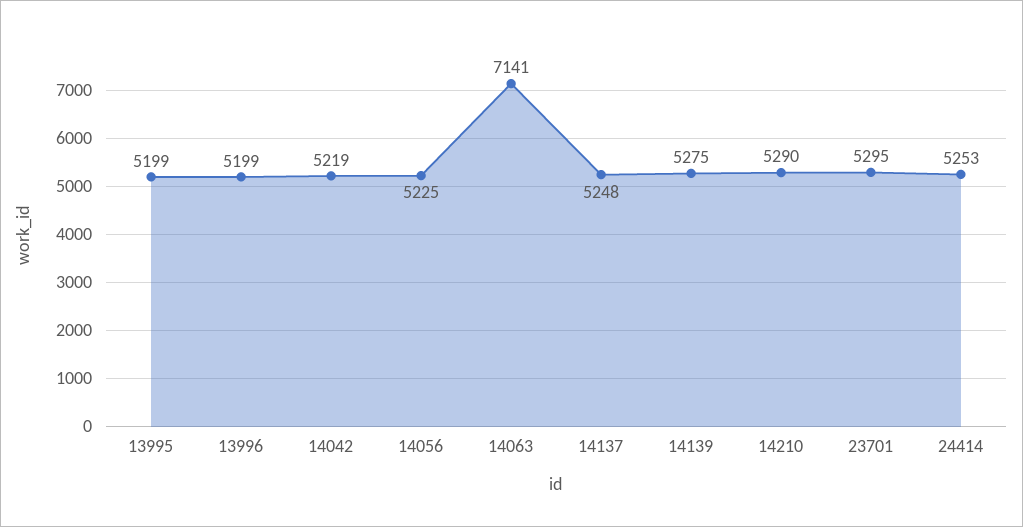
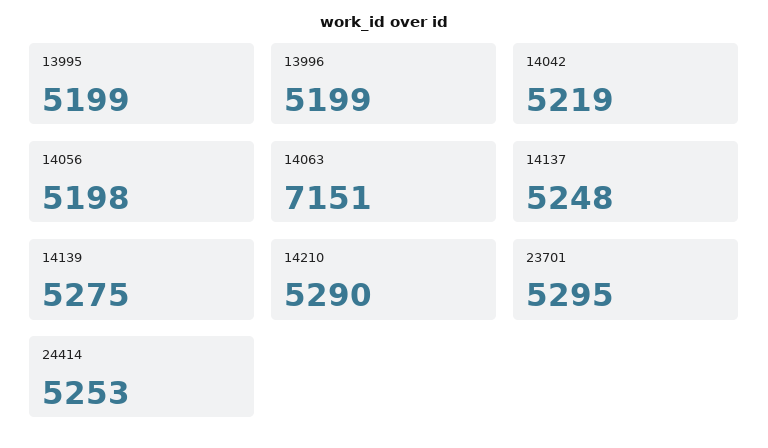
14056: 5225 -> 5198
14063: 7141 -> 7151

